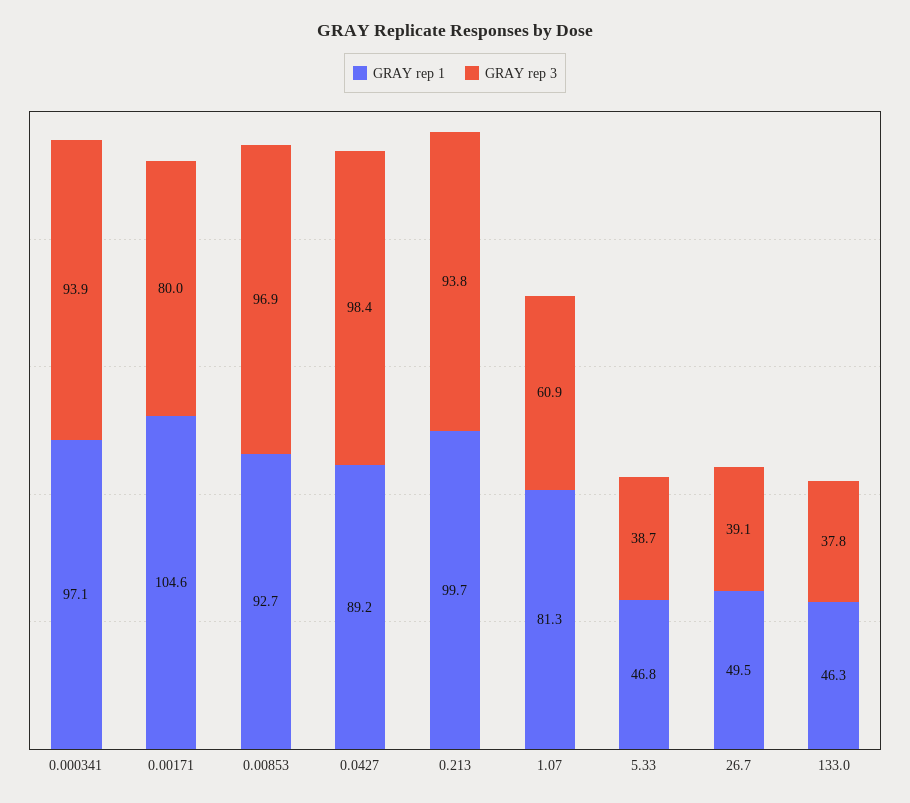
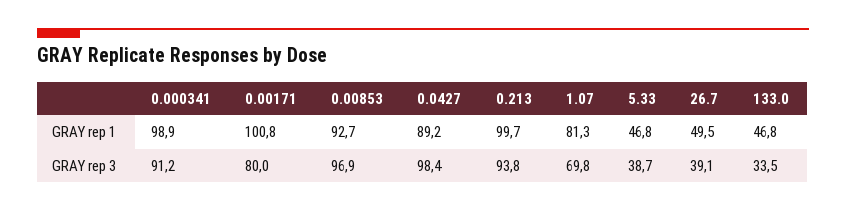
GRAY rep 1, 0.000341: 97.1 -> 98.9
GRAY rep 3, 0.000341: 93.9 -> 91.2
GRAY rep 1, 0.00171: 104.6 -> 100.8
GRAY rep 3, 1.07: 60.9 -> 69.8
GRAY rep 1, 133.0: 46.3 -> 46.8
GRAY rep 3, 133.0: 37.8 -> 33.5

